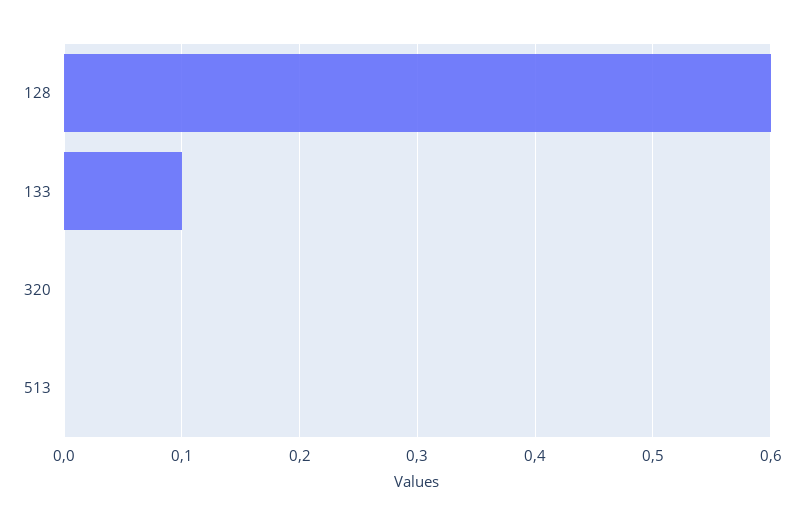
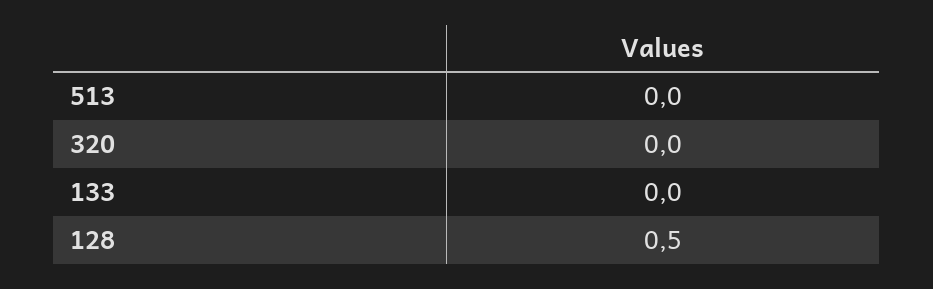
128: 0.6 -> 0.5
133: 0.1 -> 0

